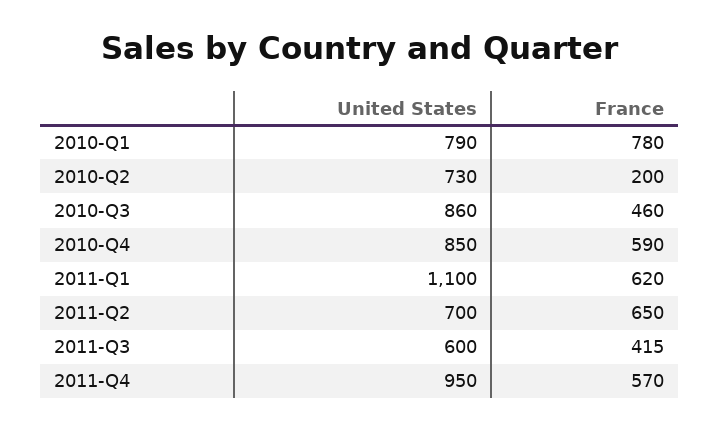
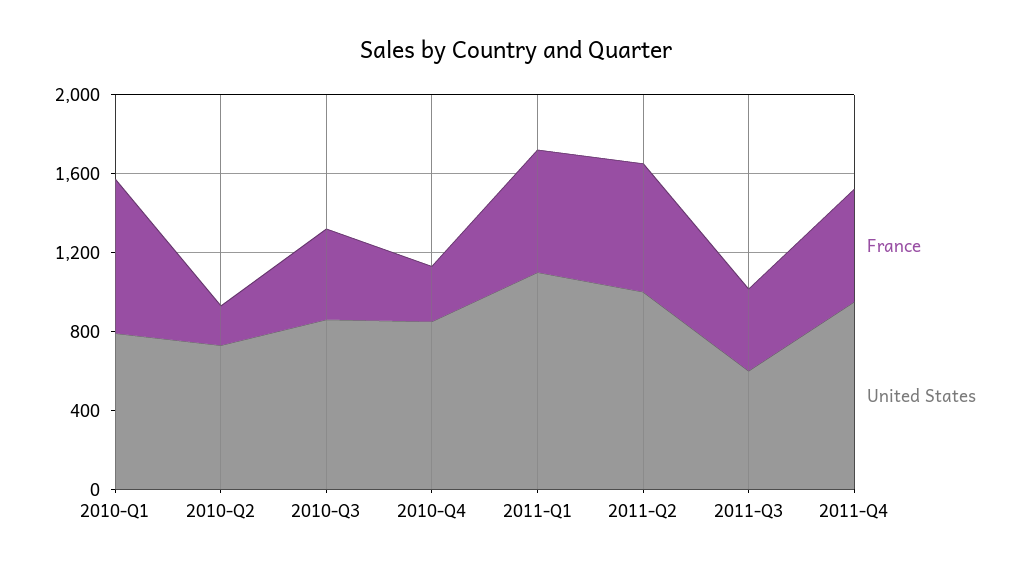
France, 2010-Q4: 590 -> 300
United States, 2011-Q2: 700 -> 1000

